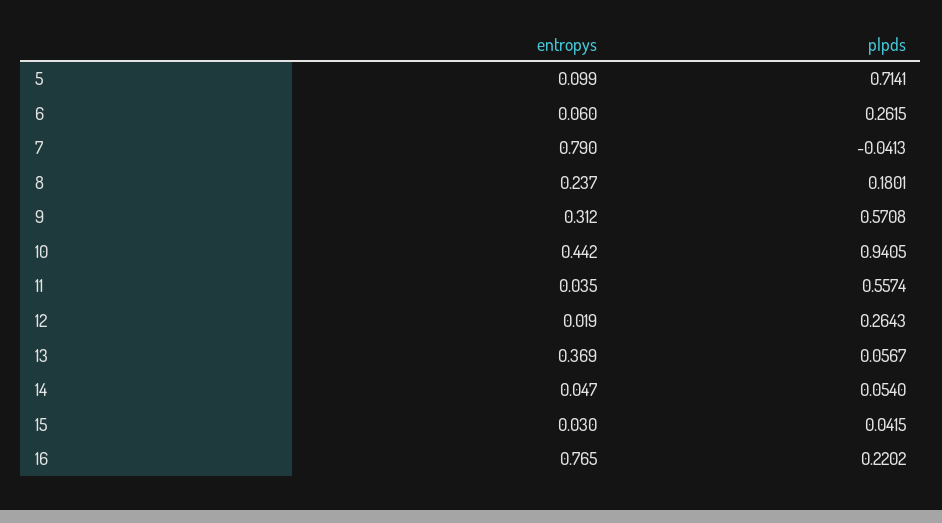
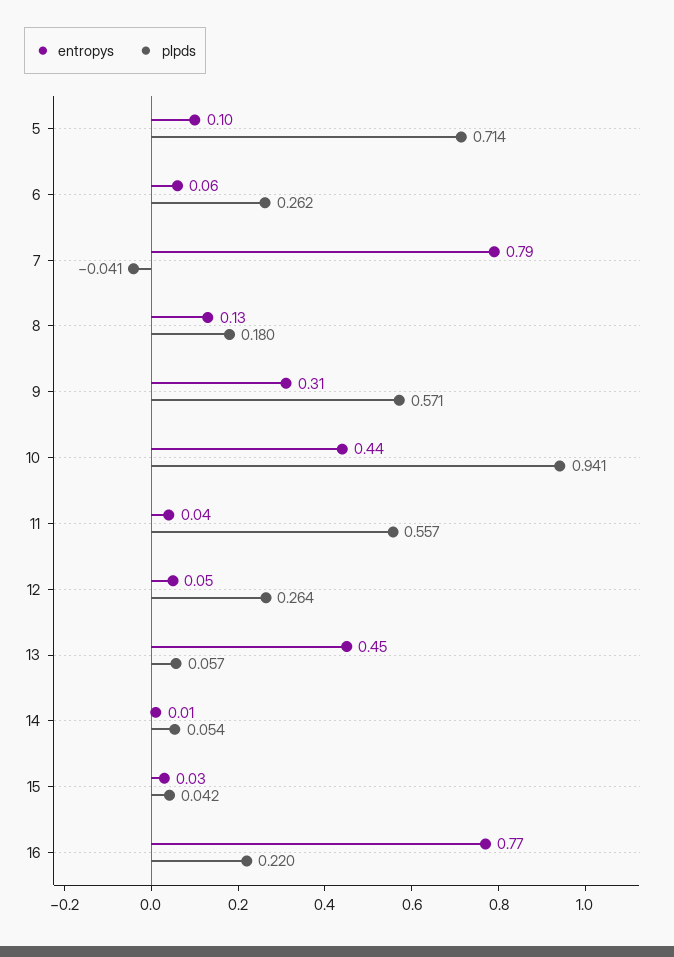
entropys, 8: 0.237 -> 0.13
entropys, 12: 0.019 -> 0.05
entropys, 13: 0.369 -> 0.45
entropys, 14: 0.047 -> 0.01

